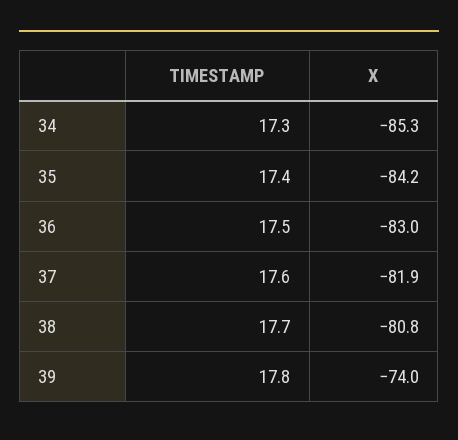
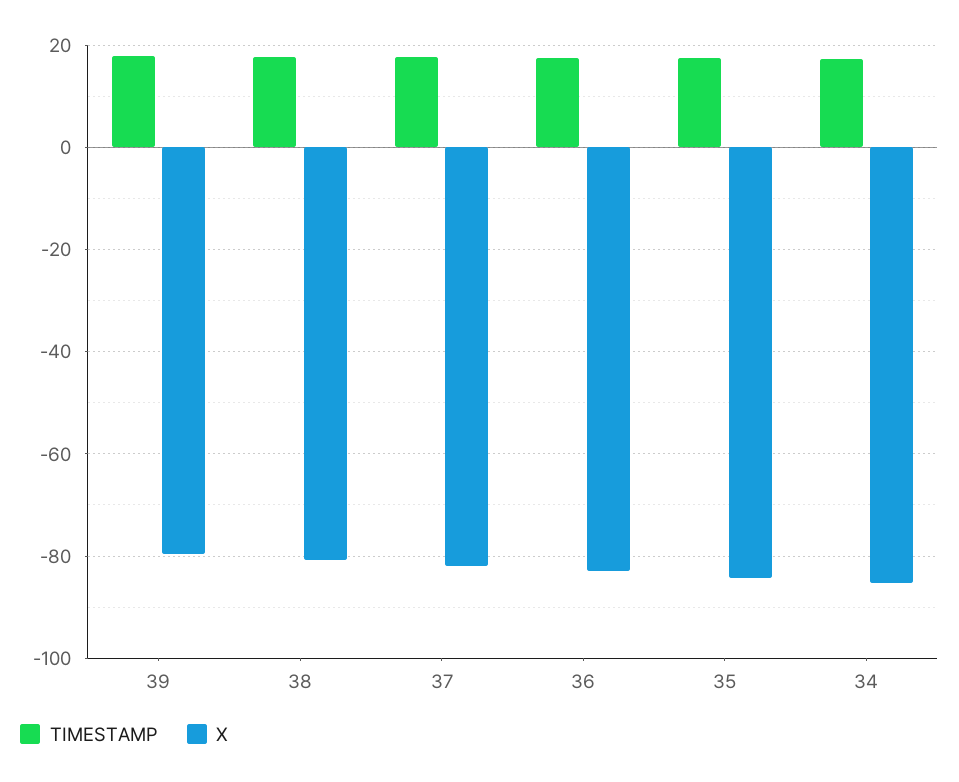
X, 39: -74 -> -80

